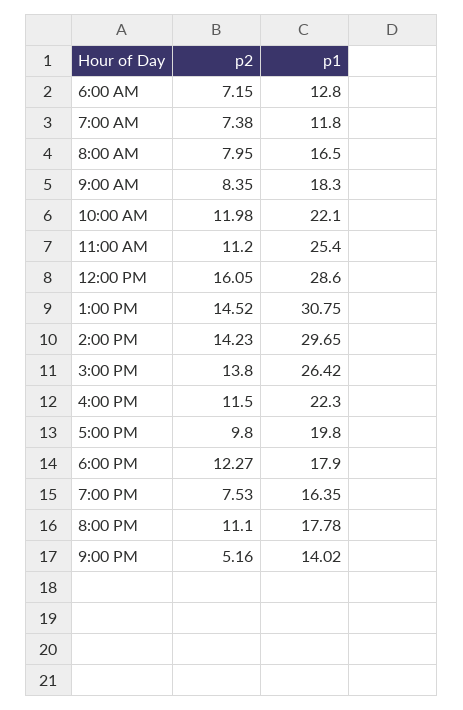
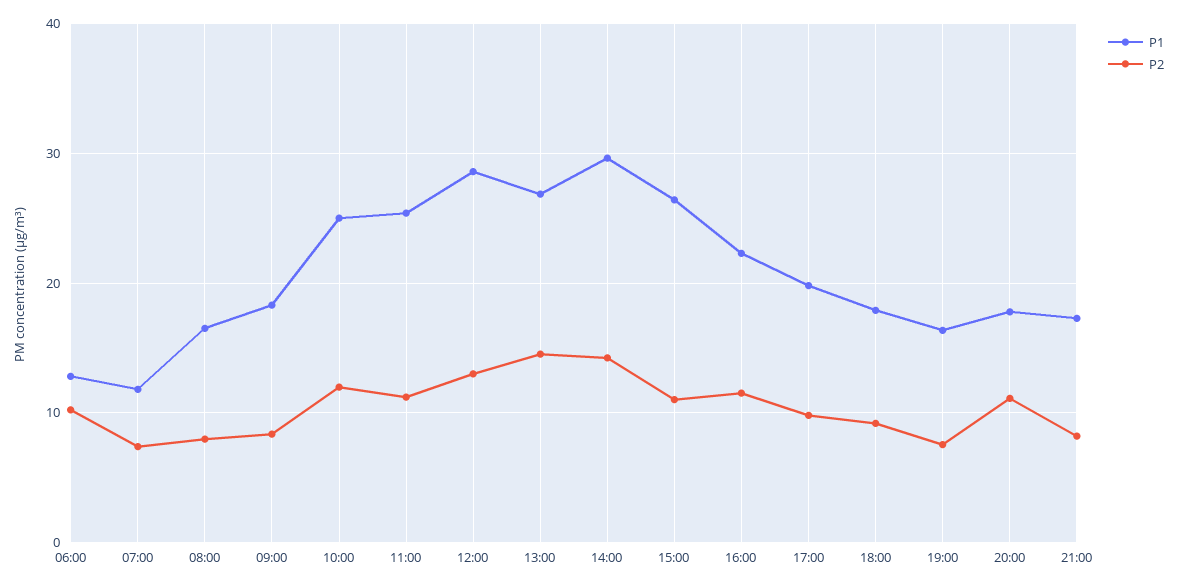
p2, 6:00 AM: 7.15 -> 10
p1, 10:00 AM: 22.1 -> 25
p2, 12:00 PM: 16.05 -> 13
p1, 1:00 PM: 30.75 -> 27
p2, 3:00 PM: 13.8 -> 11
p2, 6:00 PM: 12.27 -> 9
p2, 9:00 PM: 5.16 -> 8
p1, 9:00 PM: 14.02 -> 17

